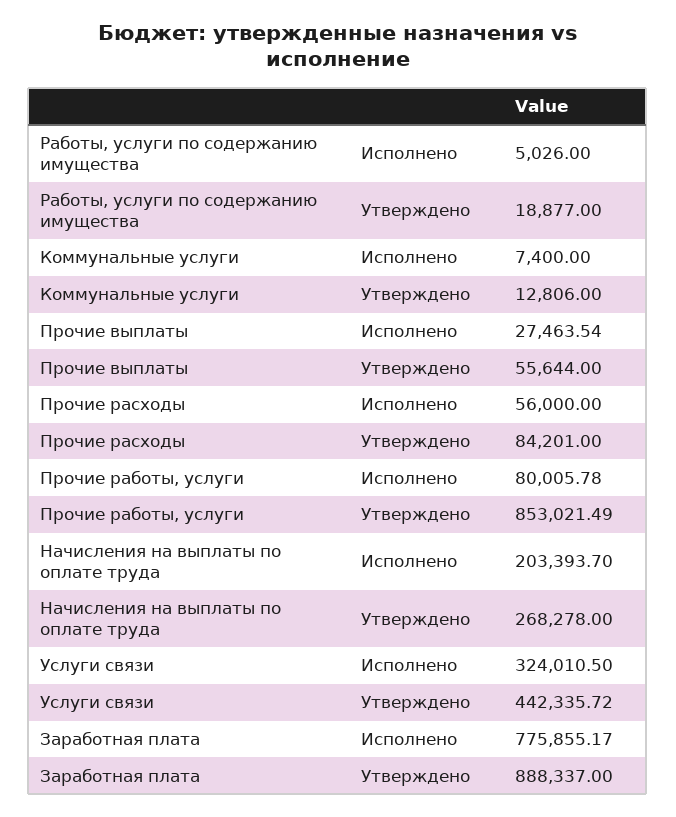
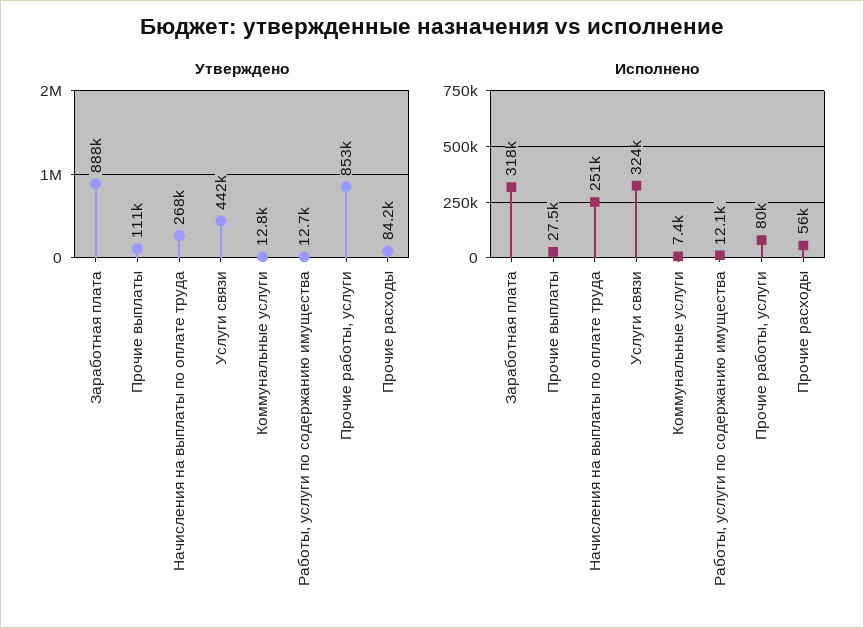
Исполнено, Работы, услуги по содержанию имущества: 5026 -> 12100
Утверждено, Работы, услуги по содержанию имущества: 18877 -> 12700
Утверждено, Прочие выплаты: 55644 -> 111000
Исполнено, Начисления на выплаты по оплате труда: 203393.7 -> 251000
Исполнено, Заработная плата: 775855.17 -> 318000

